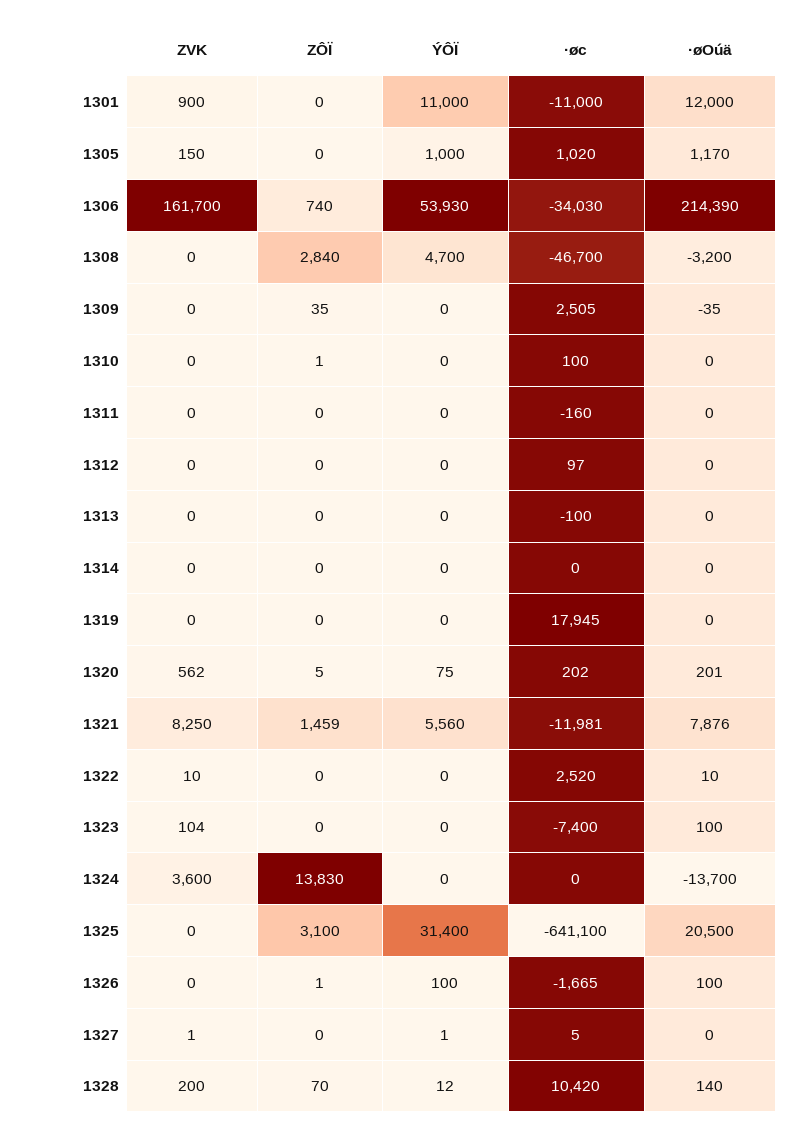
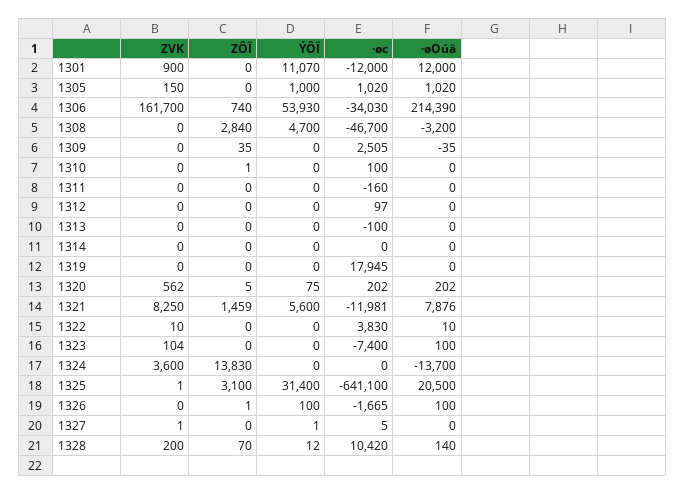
ÝÔÏ, 1301: 11000 -> 11070
·øc, 1301: -11000 -> -12000
·øOúä, 1305: 1170 -> 1020
·øOúä, 1320: 201 -> 202
ÝÔÏ, 1321: 5560 -> 5600
·øc, 1322: 2520 -> 3830
ZVK, 1325: 0 -> 1

